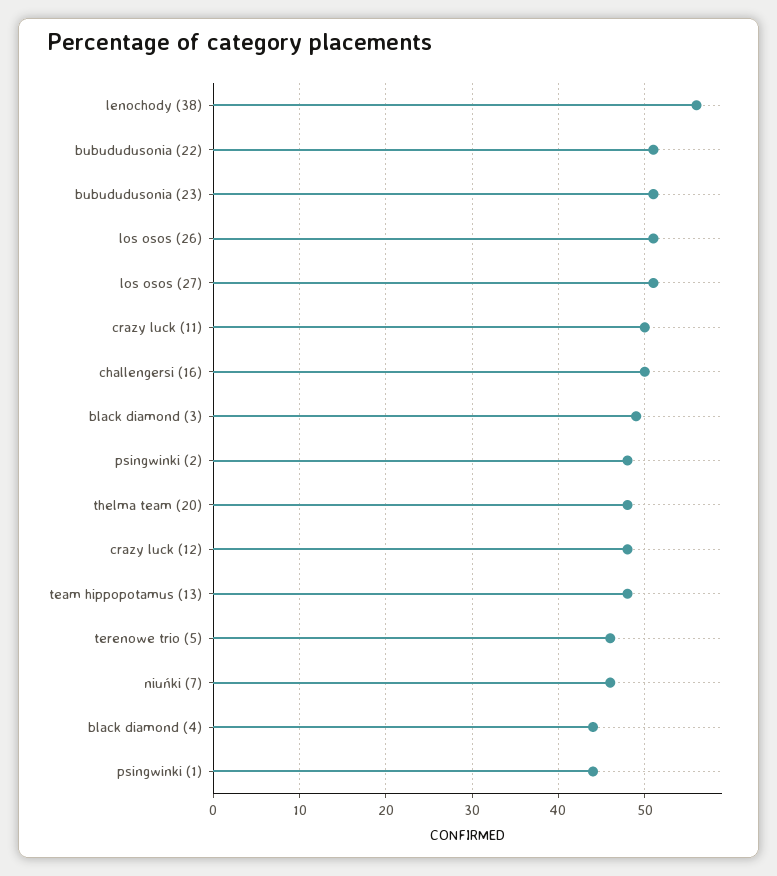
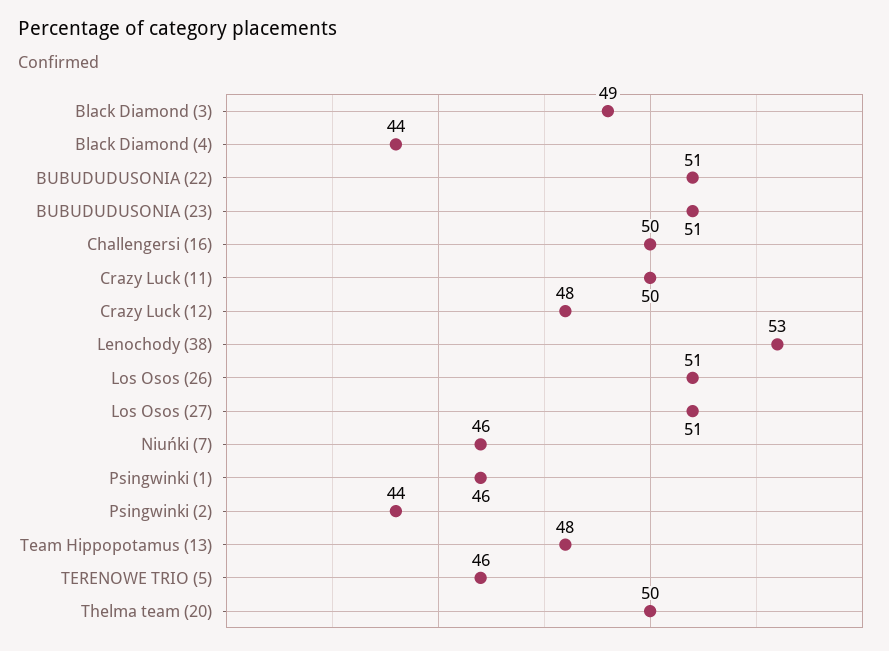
lenochody (38): 56 -> 53
psingwinki (2): 48 -> 44
thelma team (20): 48 -> 50
psingwinki (1): 44 -> 46

